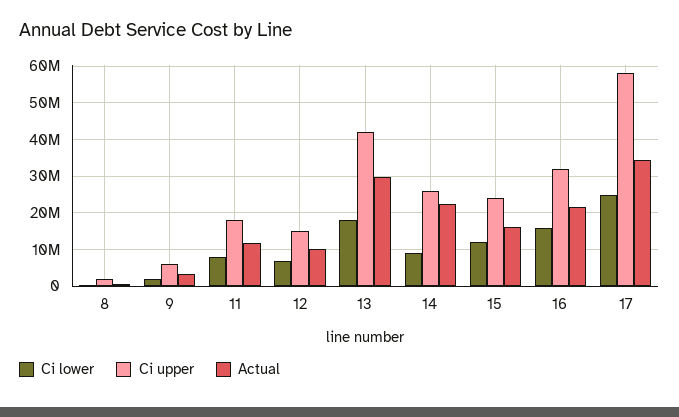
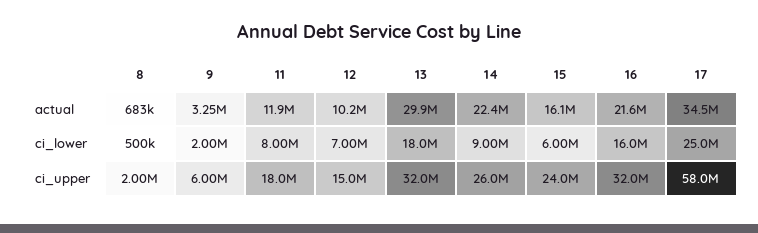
Ci upper, 13: 42000000 -> 32000000
Ci lower, 15: 12000000 -> 6000000

